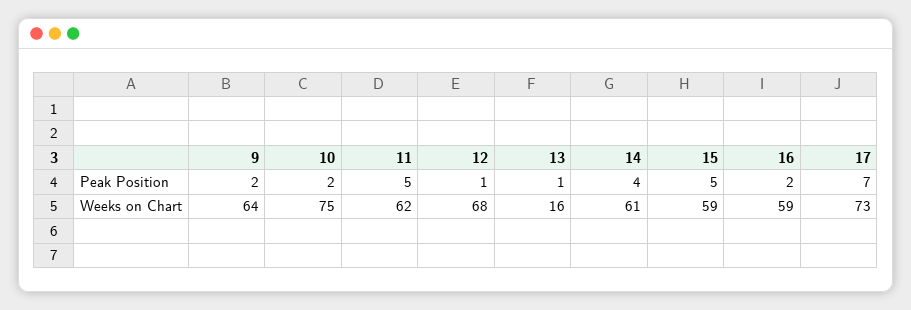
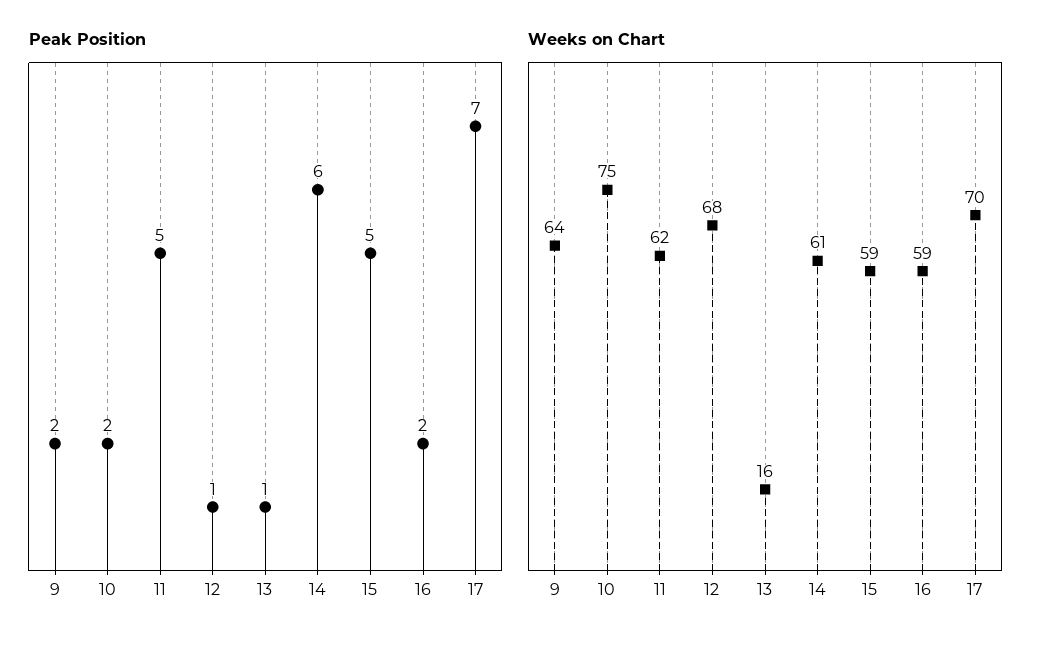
Peak Position, 14: 4 -> 6
Weeks on Chart, 17: 73 -> 70

